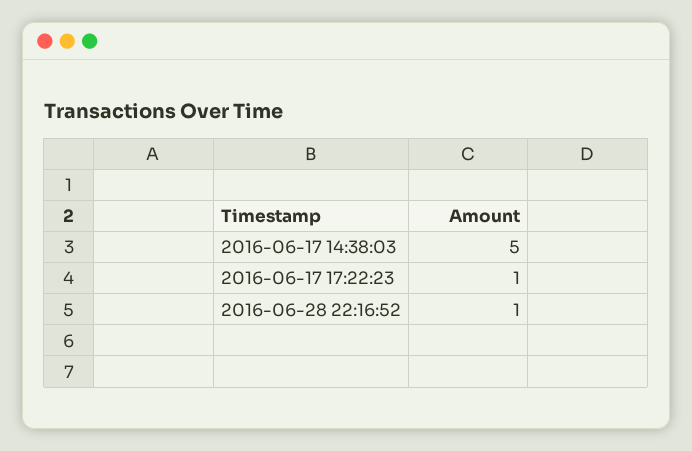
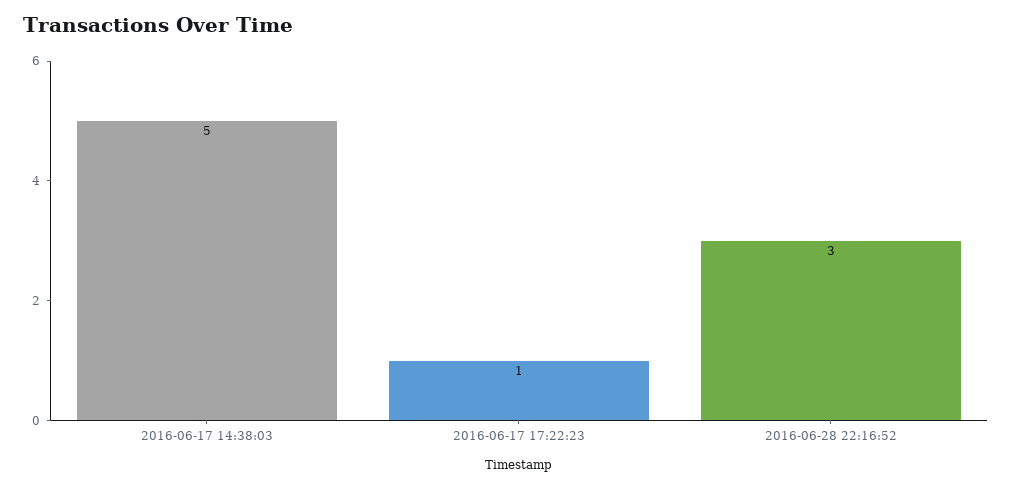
2016-06-28 22:16:52: 1 -> 3

